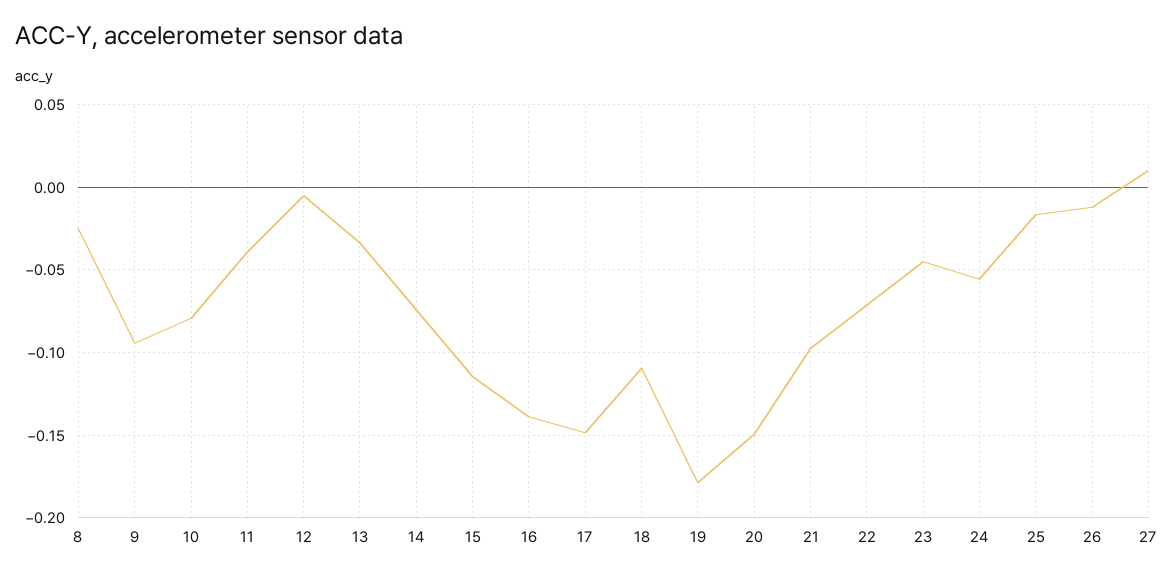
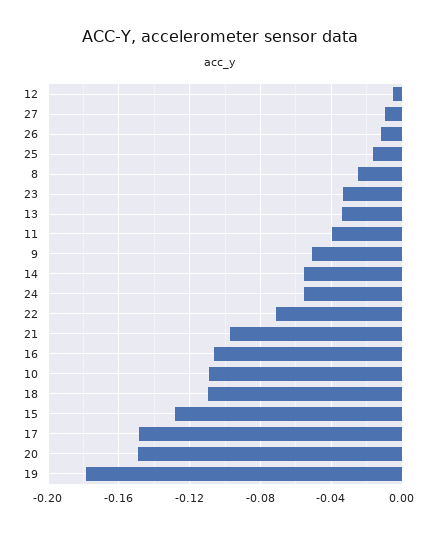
9: -0.095 -> -0.05
10: -0.08 -> -0.11
14: -0.075 -> -0.055
15: -0.115 -> -0.13
16: -0.14 -> -0.105
23: -0.045 -> -0.035
27: 0.01 -> -0.01

